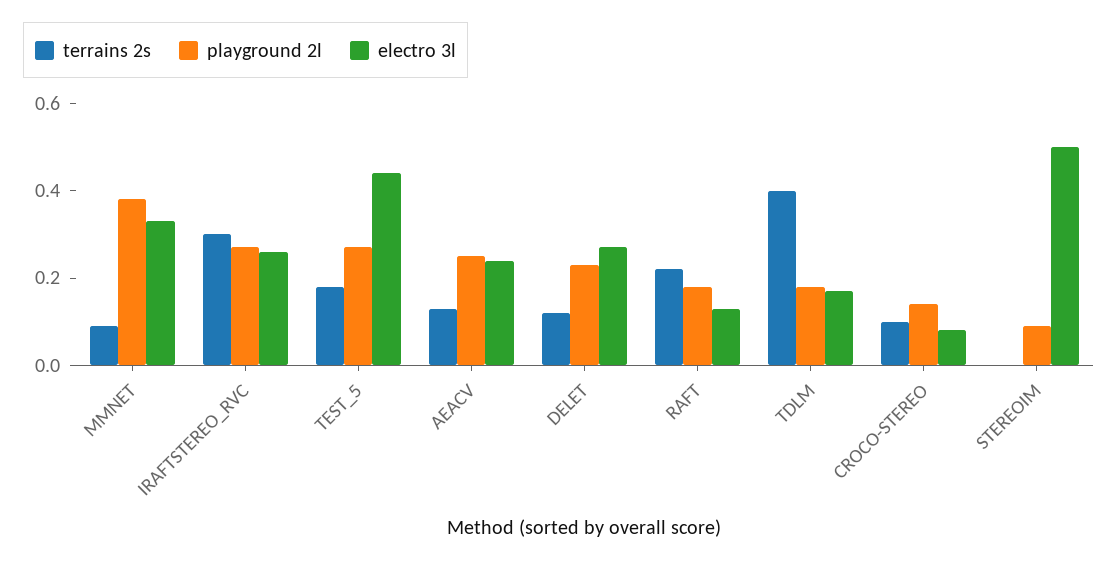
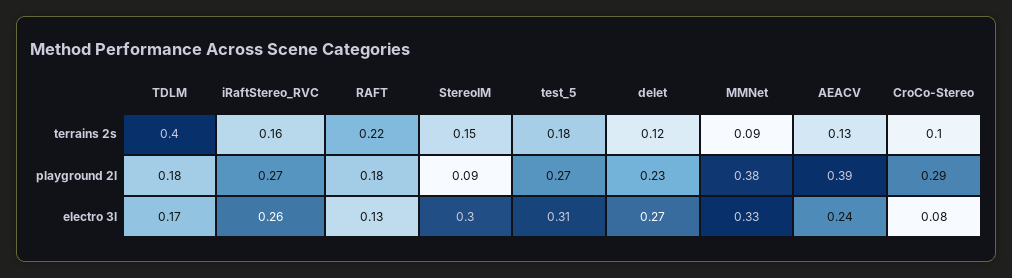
terrains 2s, IRAFTSTEREO_RVC: 0.3 -> 0.16
electro 3l, TEST_5: 0.45 -> 0.31
playground 2l, AEACV: 0.25 -> 0.39
playground 2l, CROCO-STEREO: 0.15 -> 0.29
terrains 2s, STEREOIM: 0 -> 0.15
electro 3l, STEREOIM: 0.5 -> 0.3

